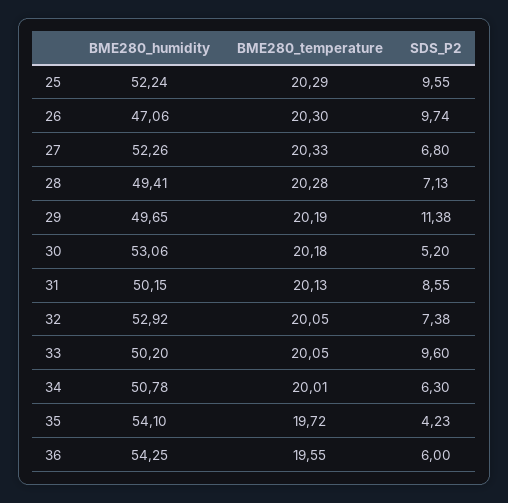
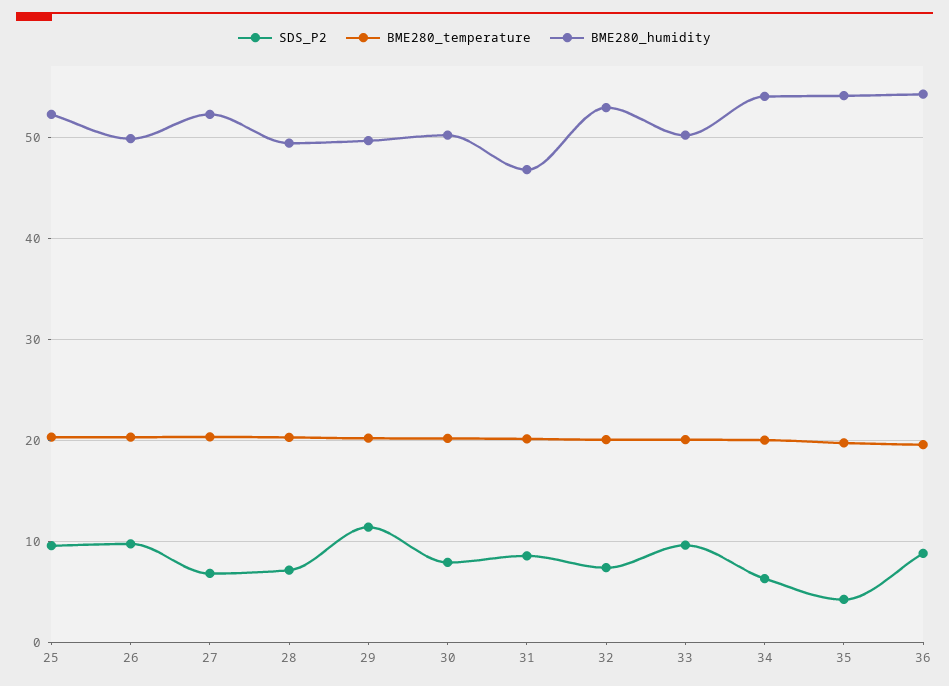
BME280_humidity, 26: 47.06 -> 50
BME280_humidity, 30: 53.06 -> 50
SDS_P2, 30: 5.2 -> 8
BME280_humidity, 31: 50.15 -> 47
BME280_humidity, 34: 50.78 -> 54
SDS_P2, 36: 6 -> 9

